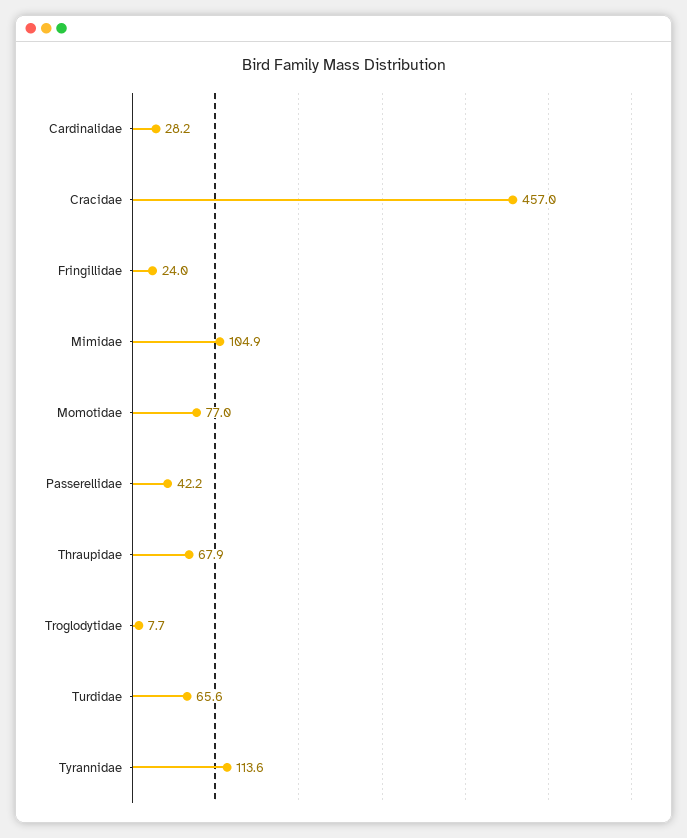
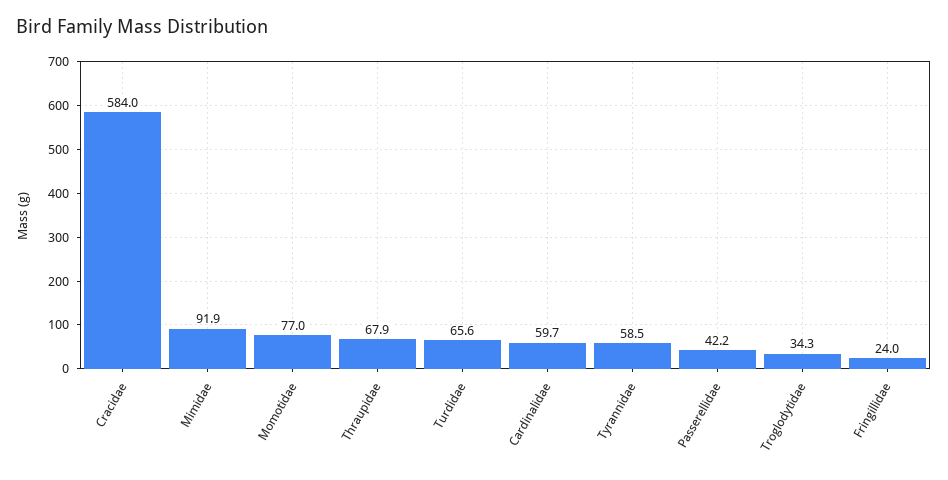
Cardinalidae: 28.2 -> 59.7
Cracidae: 457 -> 584
Mimidae: 104.9 -> 91.9
Troglodytidae: 7.7 -> 34.3
Tyrannidae: 113.6 -> 58.5

